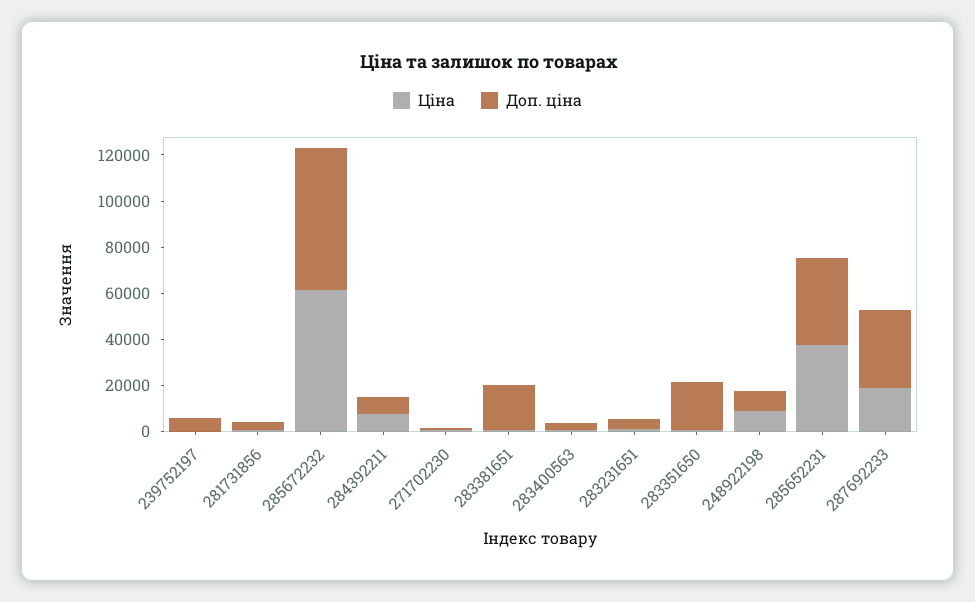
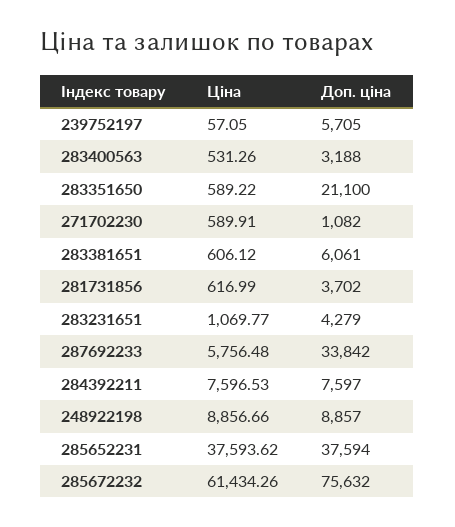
Доп. ціна, 285672232: 60000 -> 75632
Доп. ціна, 283381651: 20000 -> 6061
Ціна, 287692233: 20000 -> 5756.48

